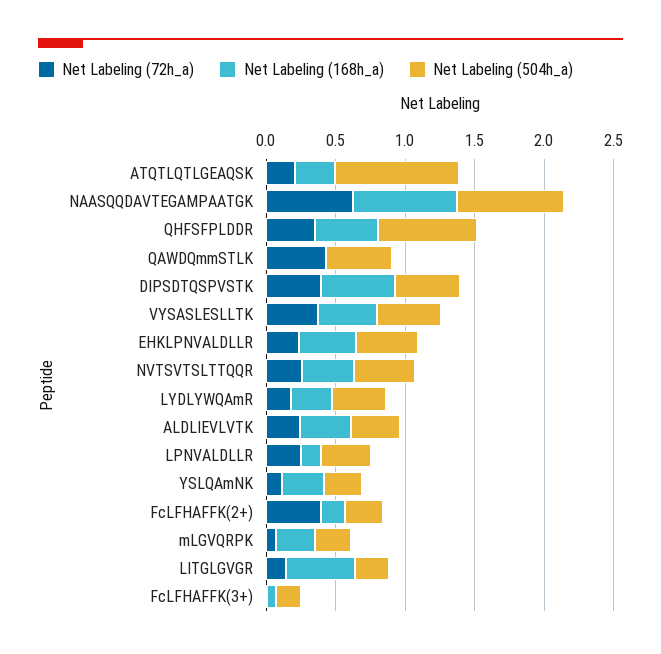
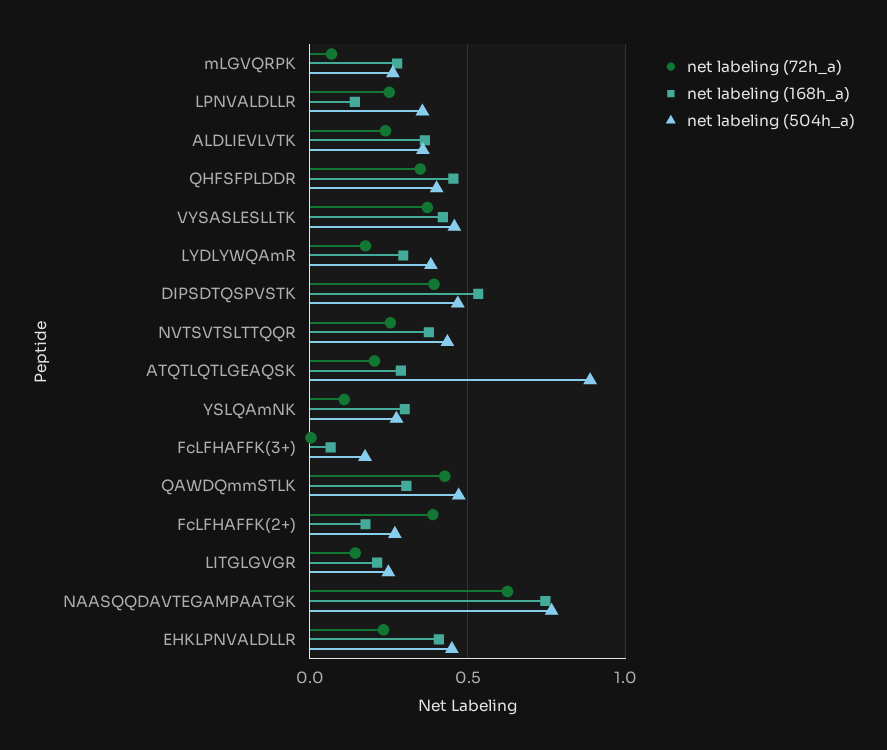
Net Labeling (504h_a), QHFSFPLDDR: 0.7 -> 0.4
Net Labeling (168h_a), QAWDQmmSTLK: 0 -> 0.3
Net Labeling (168h_a), LITGLGVGR: 0.5 -> 0.2

